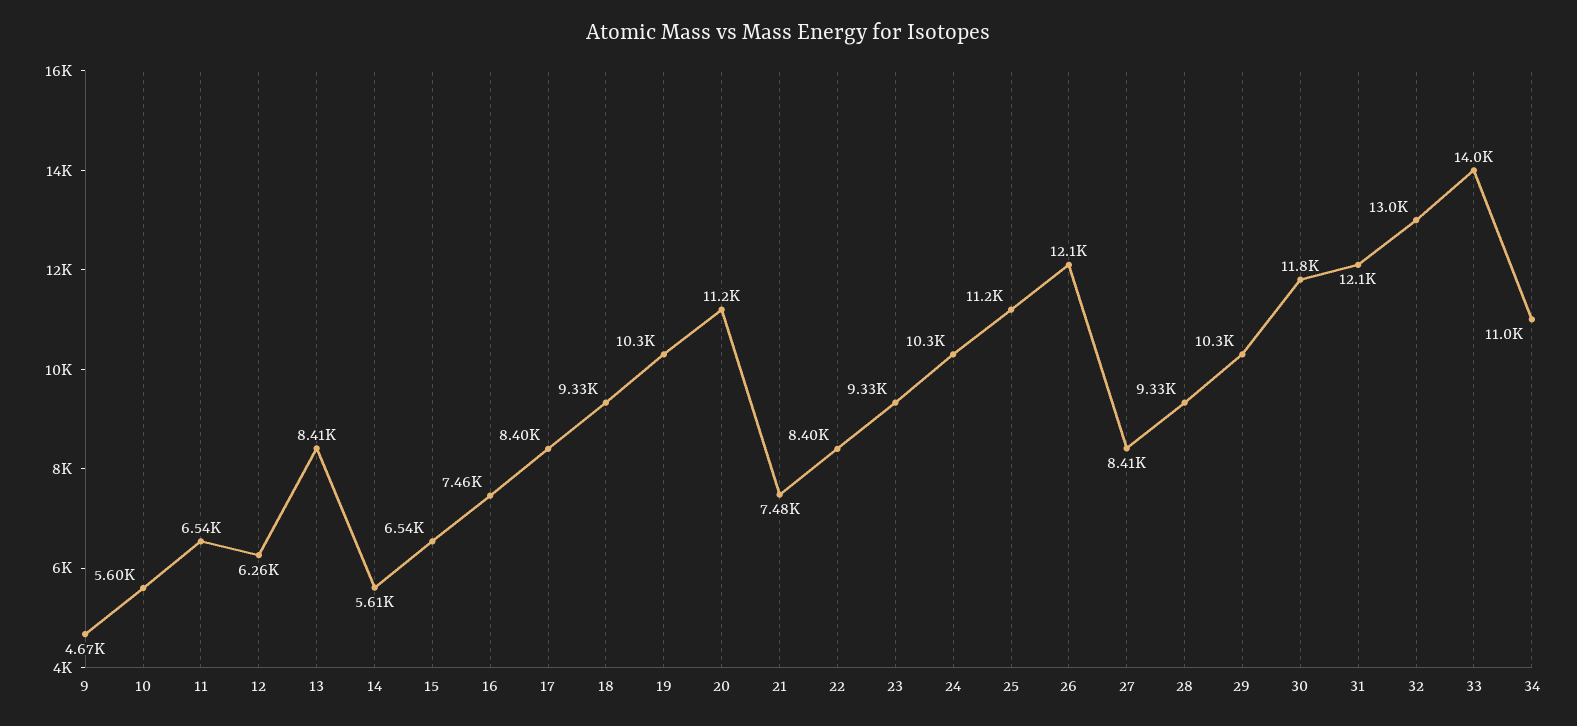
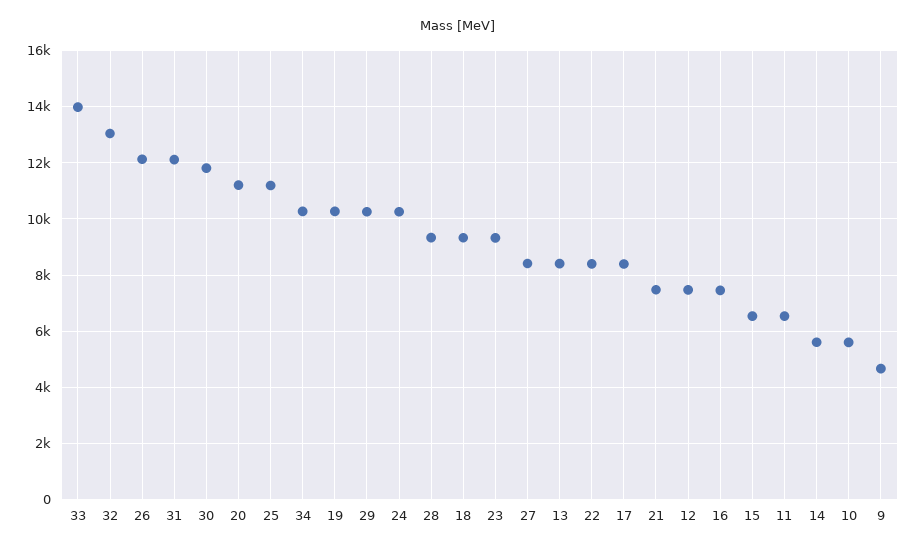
12: 6260 -> 7500
34: 11000 -> 10250

